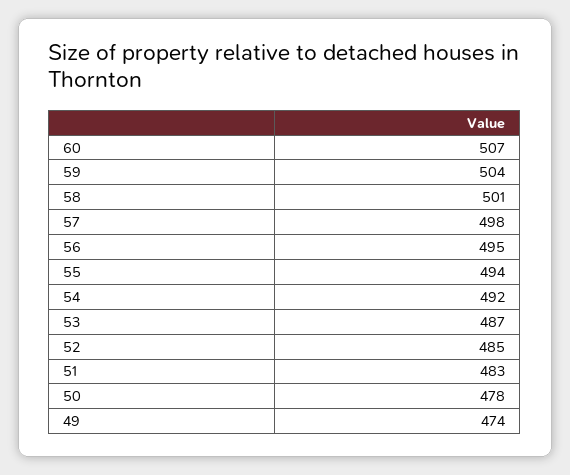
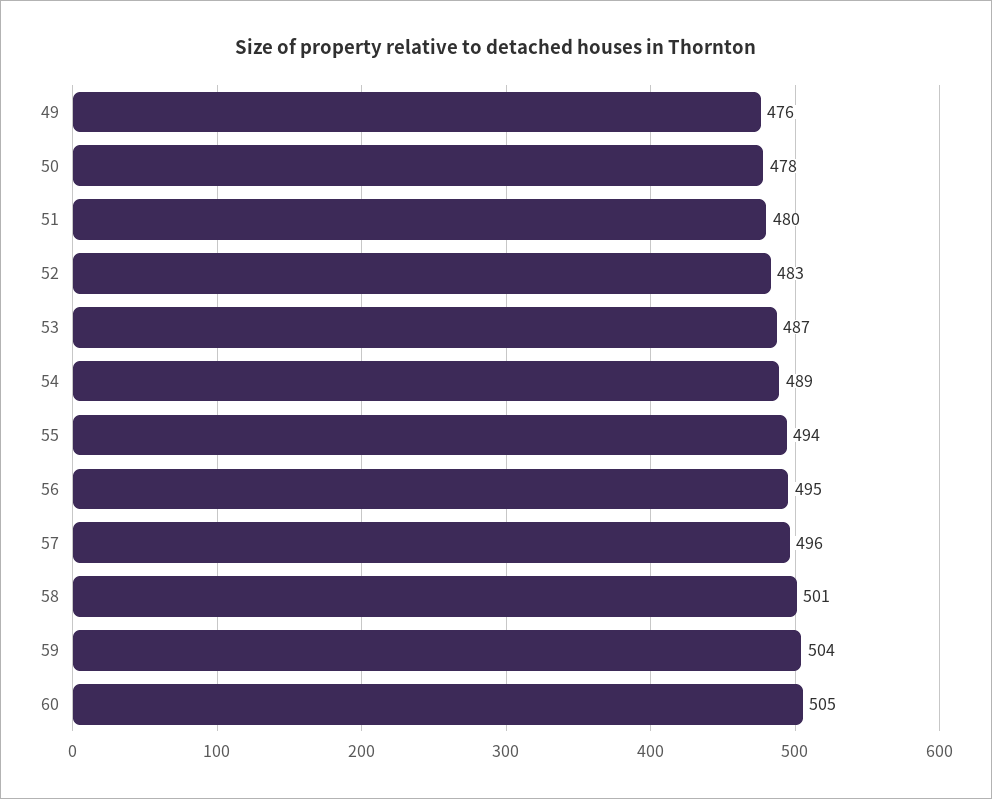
60: 507 -> 505
57: 498 -> 496
54: 492 -> 489
52: 485 -> 483
51: 483 -> 480
49: 474 -> 476

